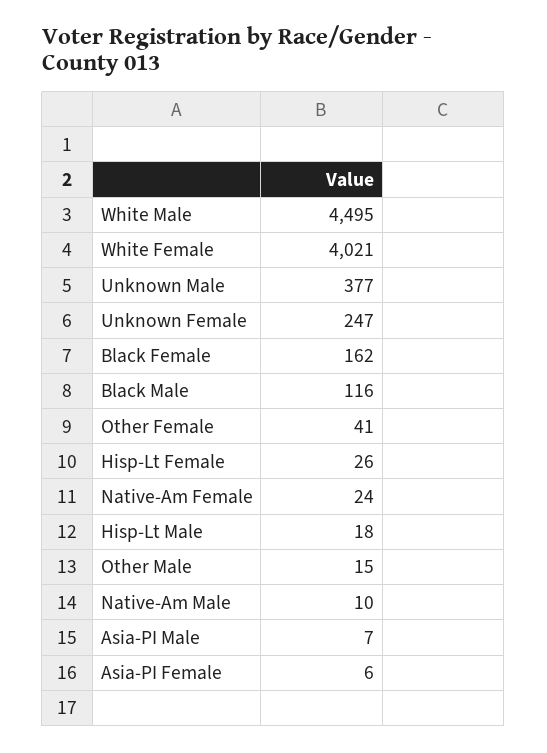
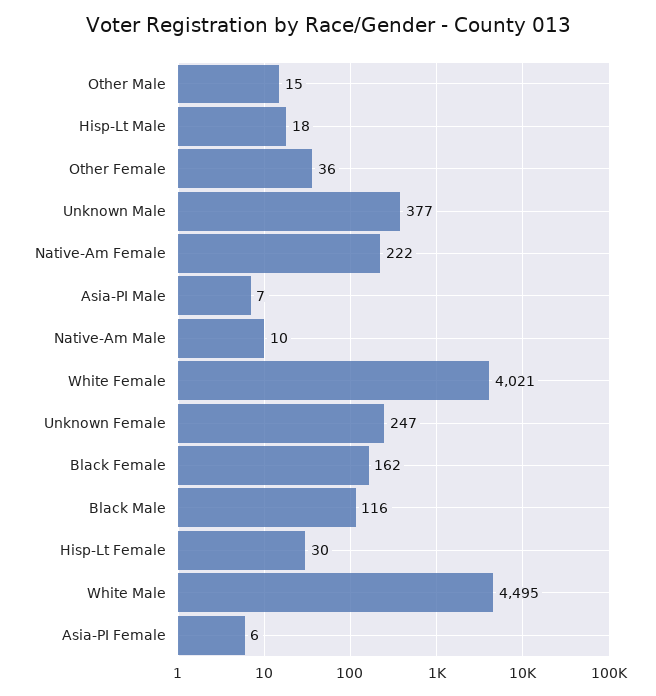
Other Female: 41 -> 36
Hisp-Lt Female: 26 -> 30
Native-Am Female: 24 -> 222

